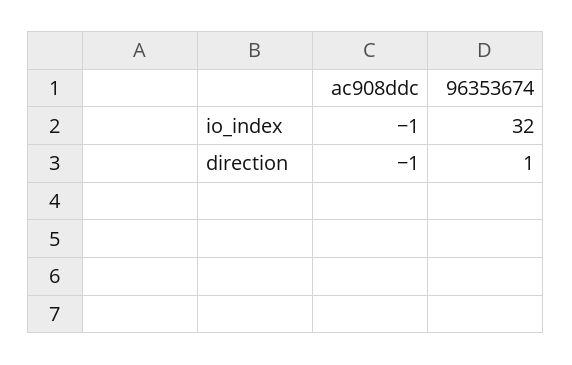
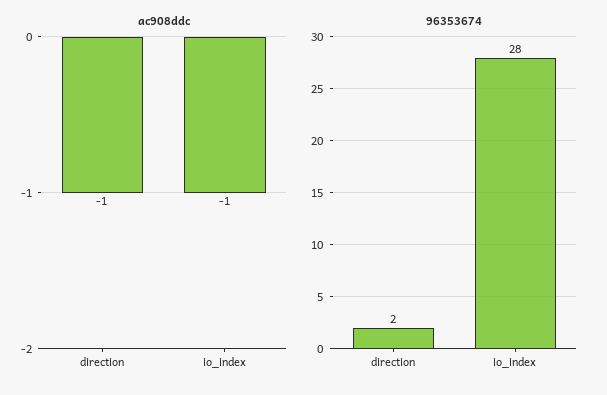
96353674, io_index: 32 -> 28
96353674, direction: 1 -> 2

